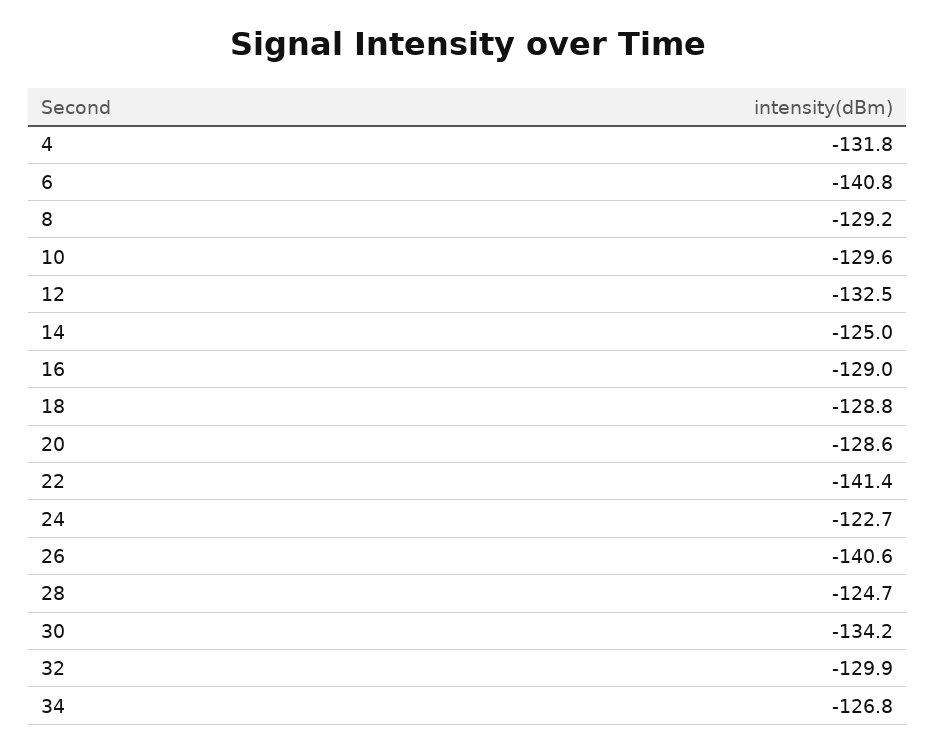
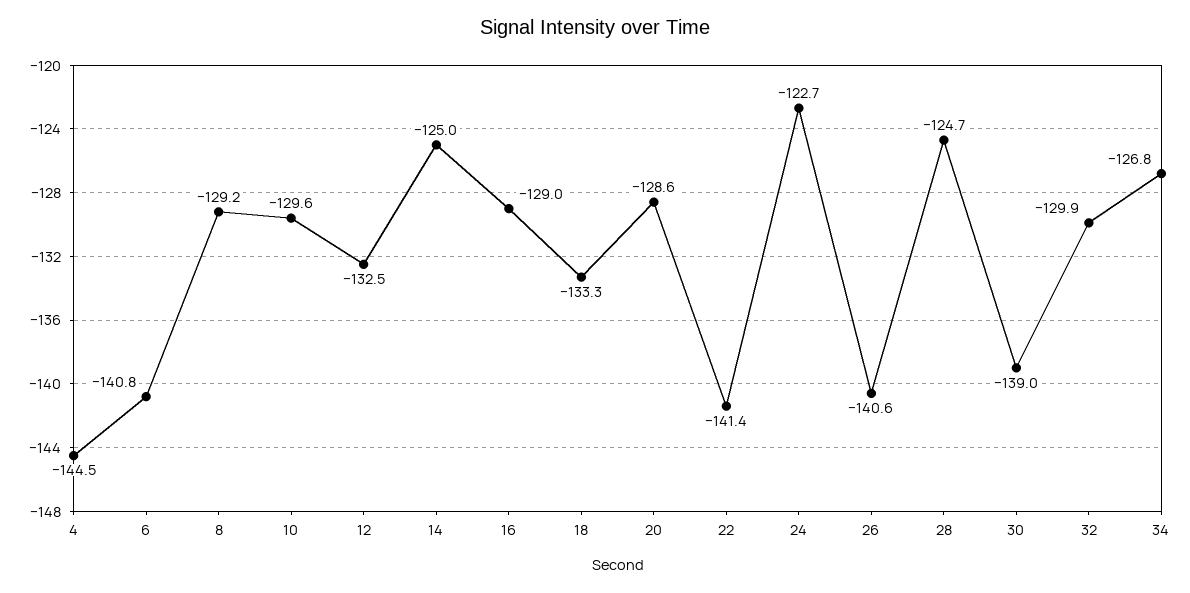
4: -131.8 -> -144.5
18: -128.8 -> -133.3
30: -134.2 -> -139

